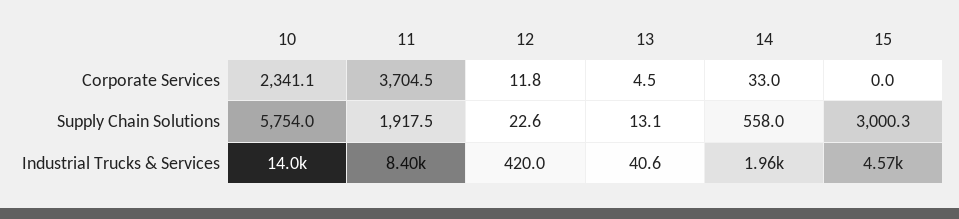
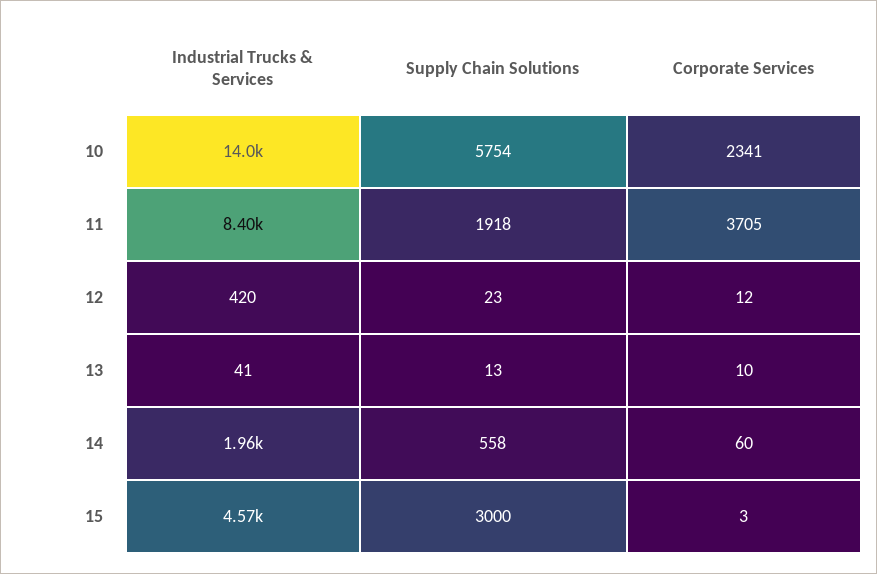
13, Corporate Services: 4.5 -> 10
14, Corporate Services: 33 -> 60
15, Corporate Services: 0 -> 3

